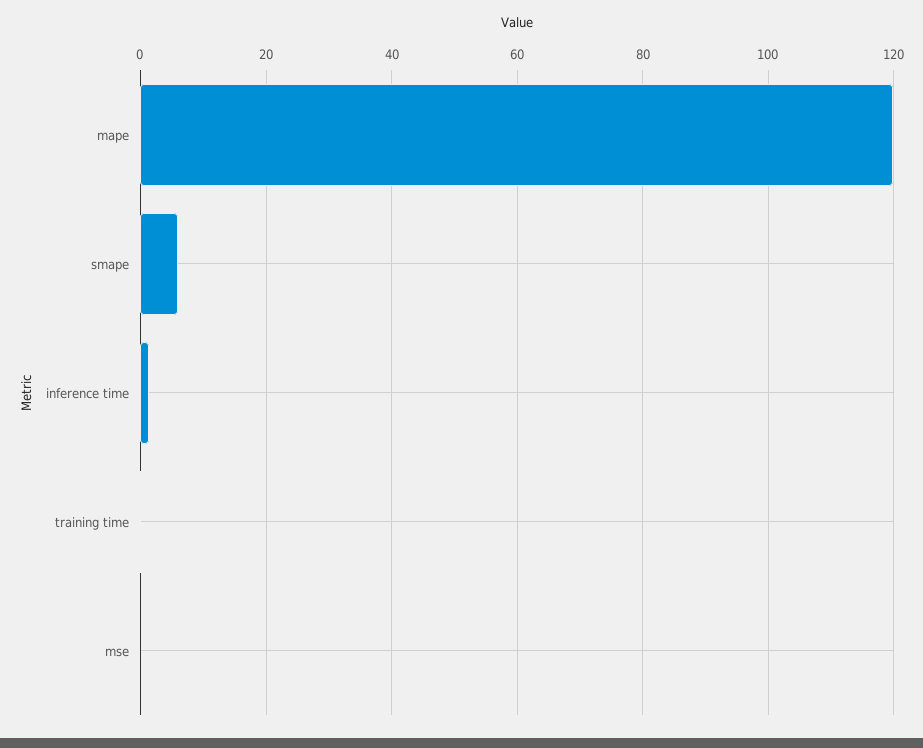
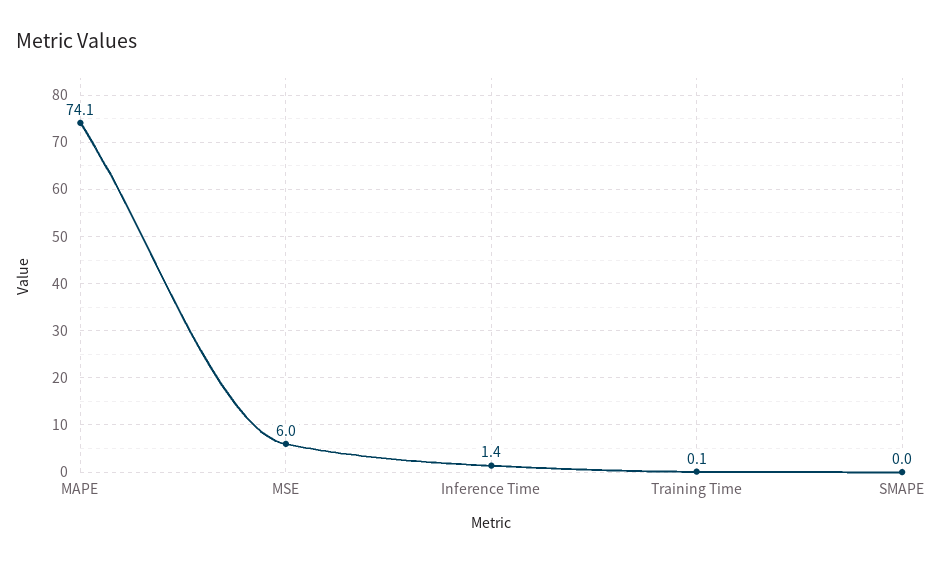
mape: 120 -> 74.1
smape: 6 -> 0
mse: 0 -> 6

